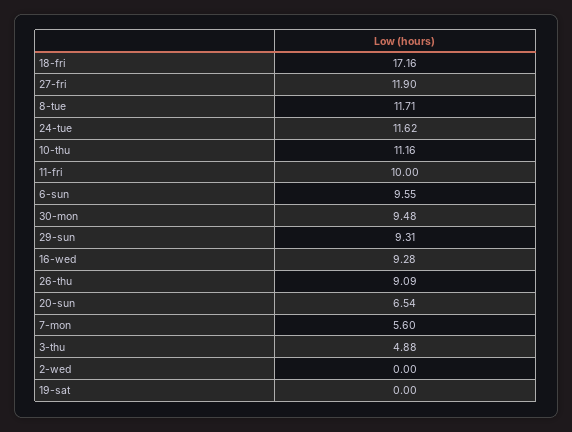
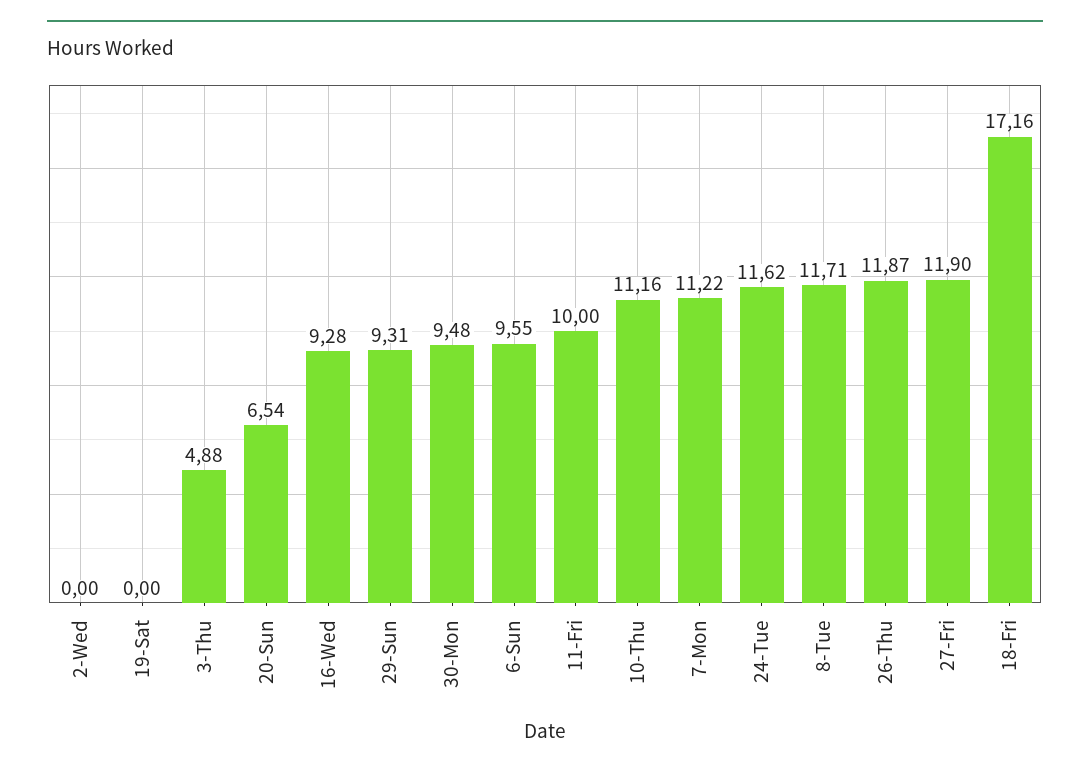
26-thu: 9.09 -> 11.87
7-mon: 5.6 -> 11.22

